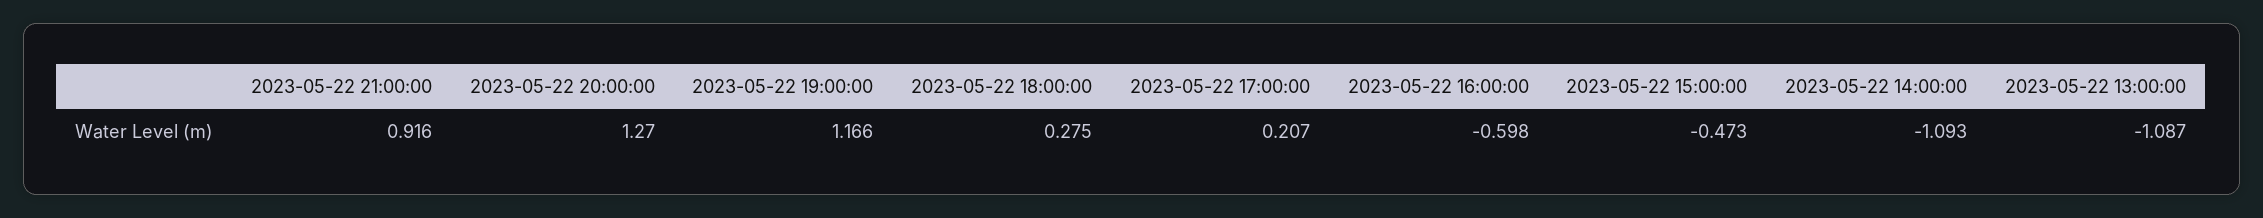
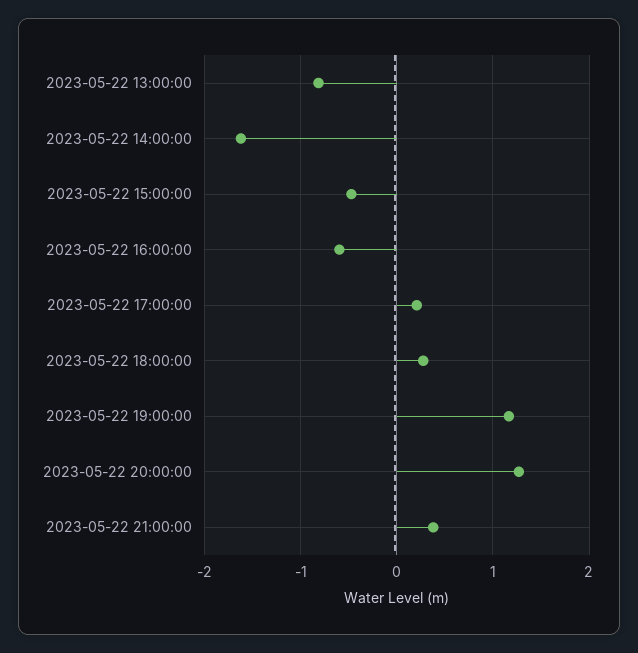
2023-05-22 21:00:00: 0.916 -> 0.4
2023-05-22 14:00:00: -1.093 -> -1.6
2023-05-22 13:00:00: -1.087 -> -0.8

